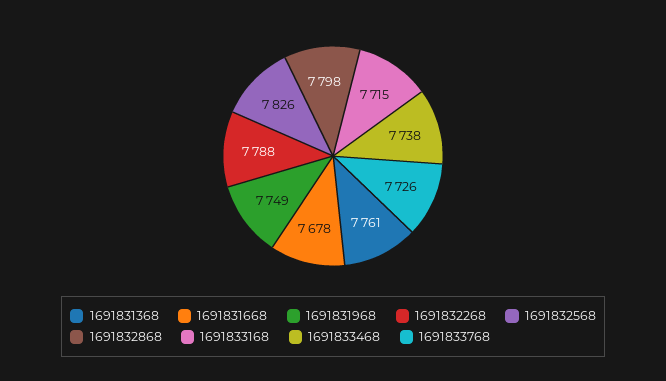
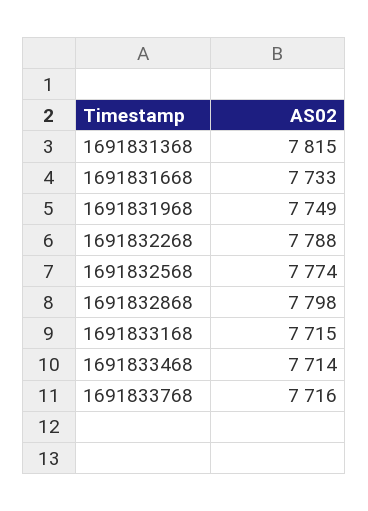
1691831368: 7761 -> 7815
1691831668: 7678 -> 7733
1691832568: 7826 -> 7774
1691833468: 7738 -> 7714
1691833768: 7726 -> 7716

